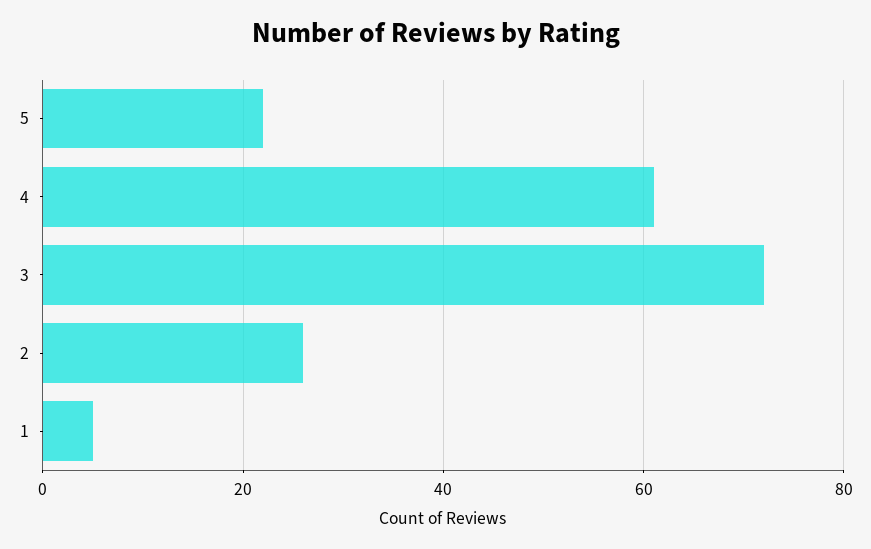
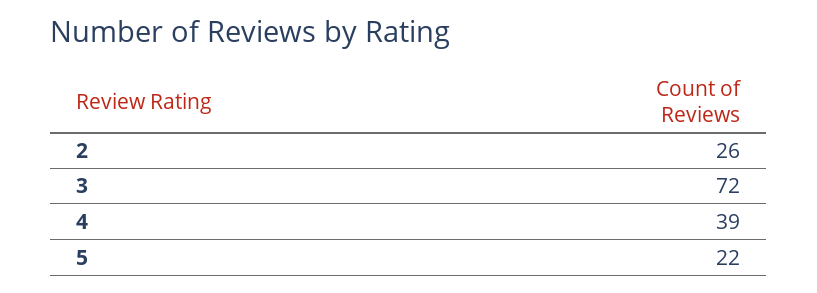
4: 60 -> 39
1: 5 -> none

